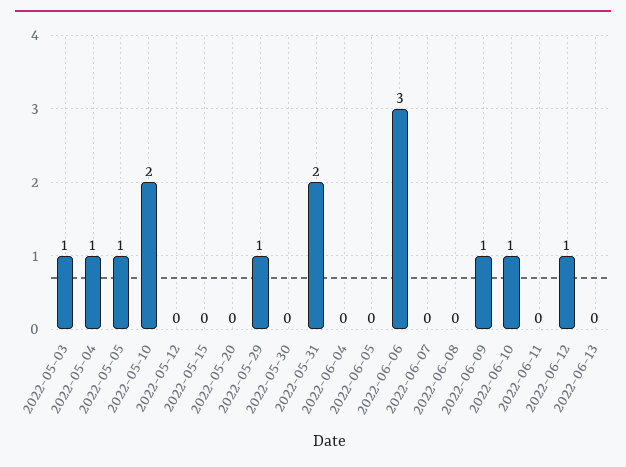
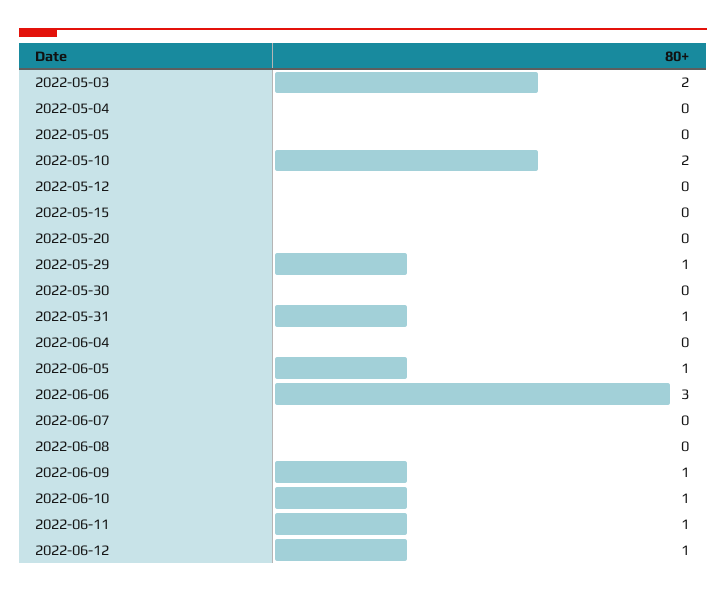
2022-05-03: 1 -> 2
2022-05-04: 1 -> 0
2022-05-05: 1 -> 0
2022-05-31: 2 -> 1
2022-06-05: 0 -> 1
2022-06-11: 0 -> 1
2022-06-13: 0 -> none

